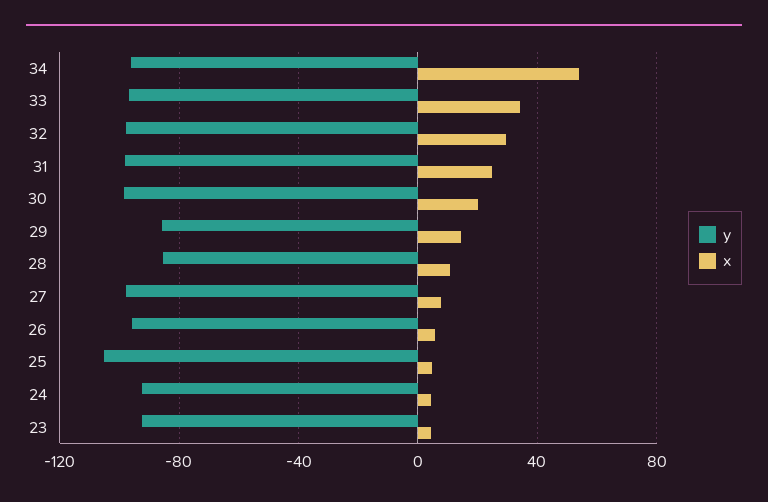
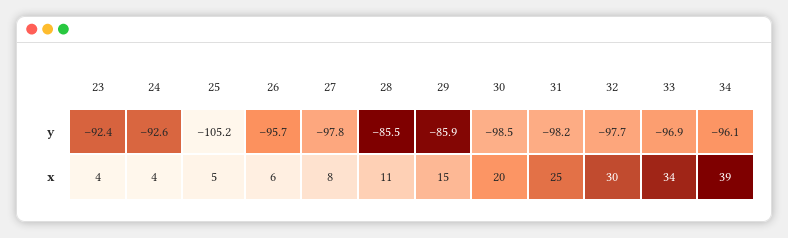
x, 34: 55 -> 39

